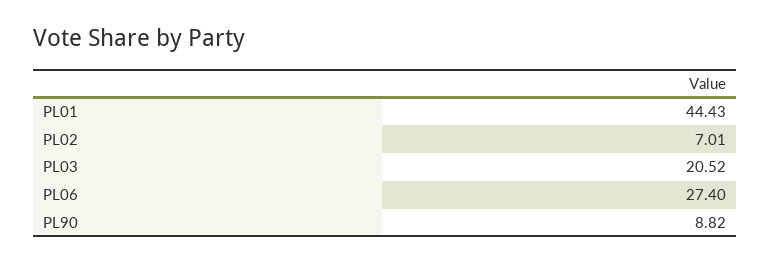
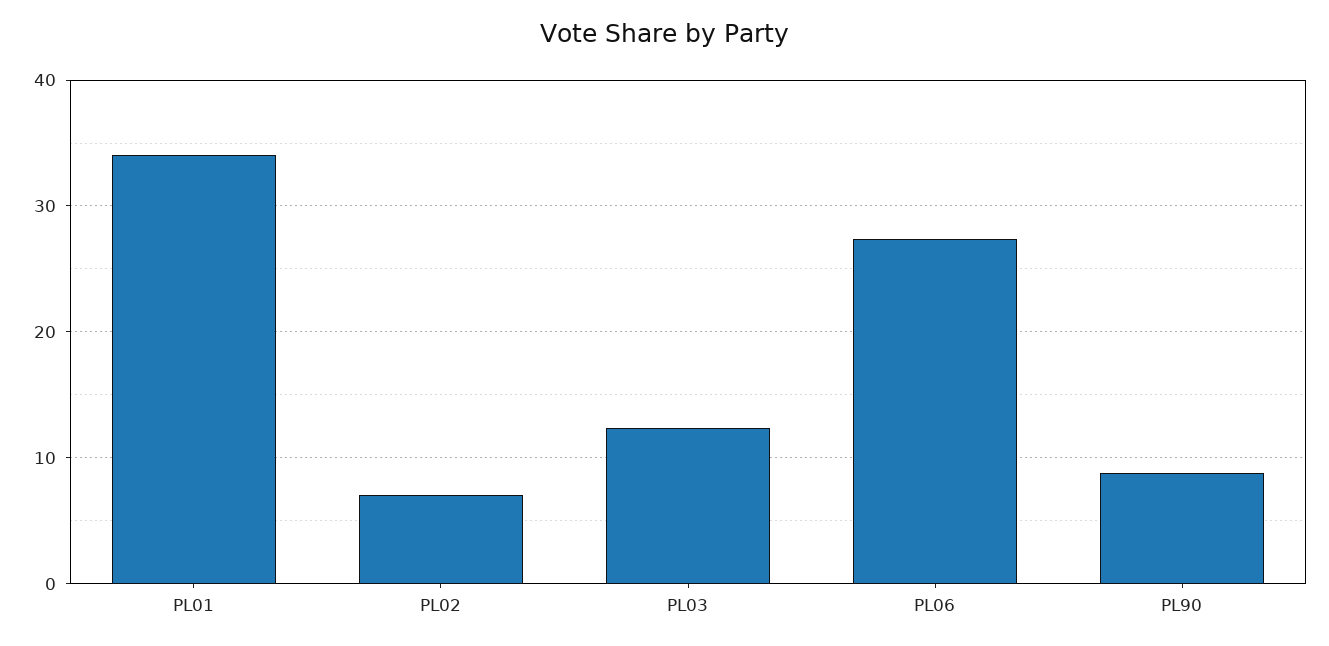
PL01: 44.43 -> 34
PL03: 20.52 -> 12

